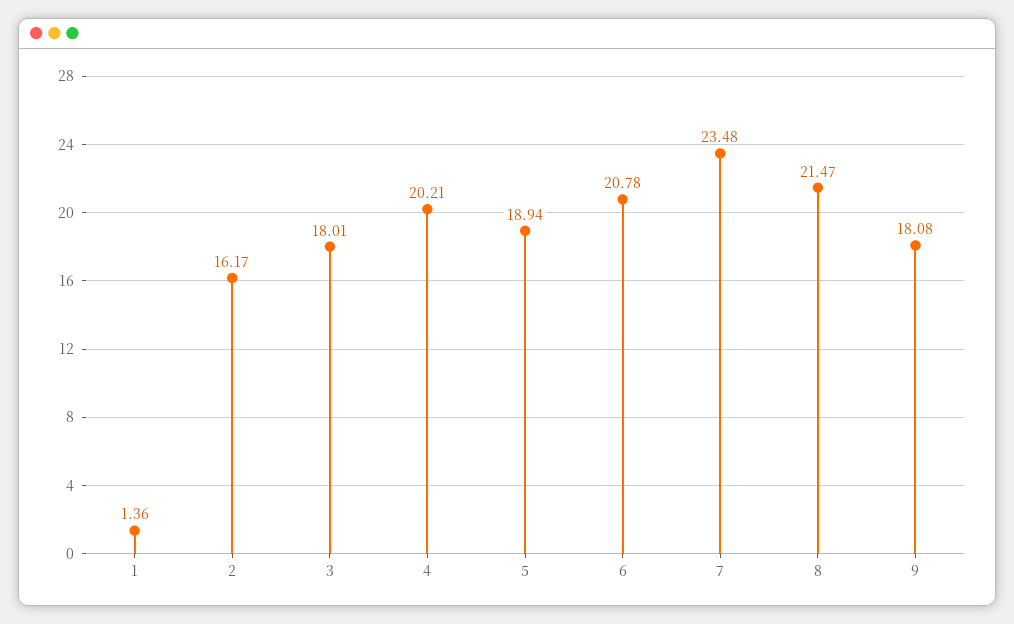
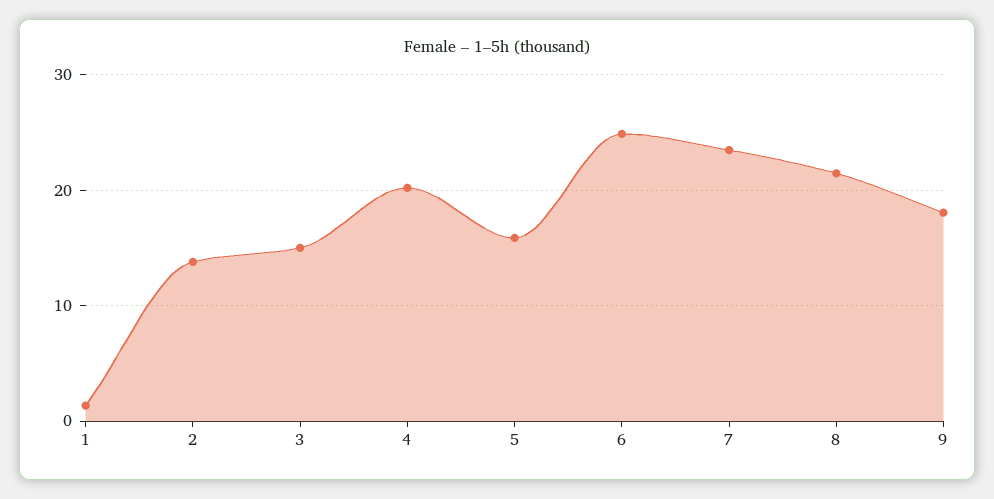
2: 16.17 -> 14
3: 18.01 -> 15
5: 18.94 -> 16
6: 20.78 -> 25

